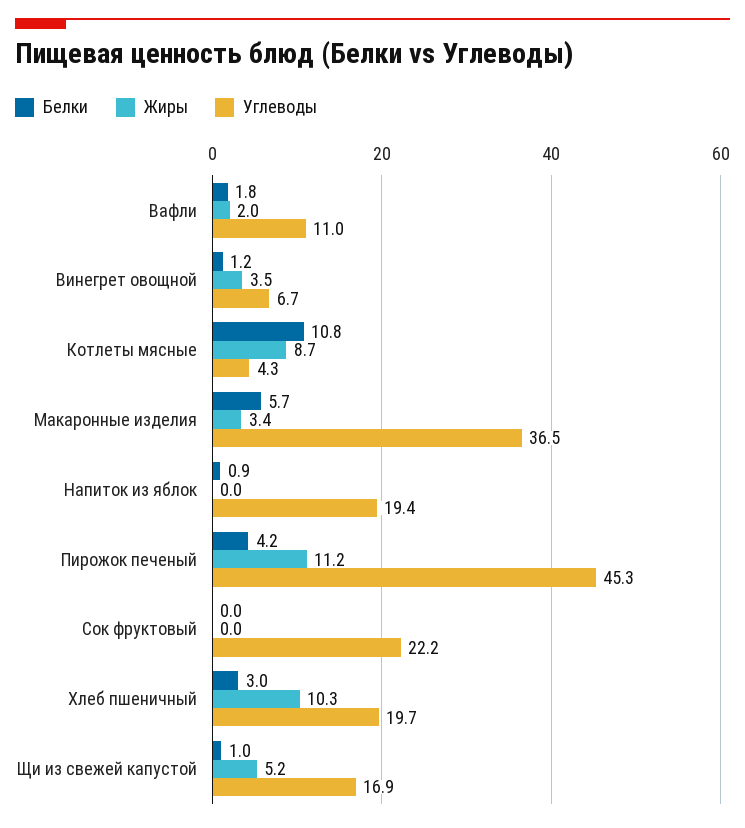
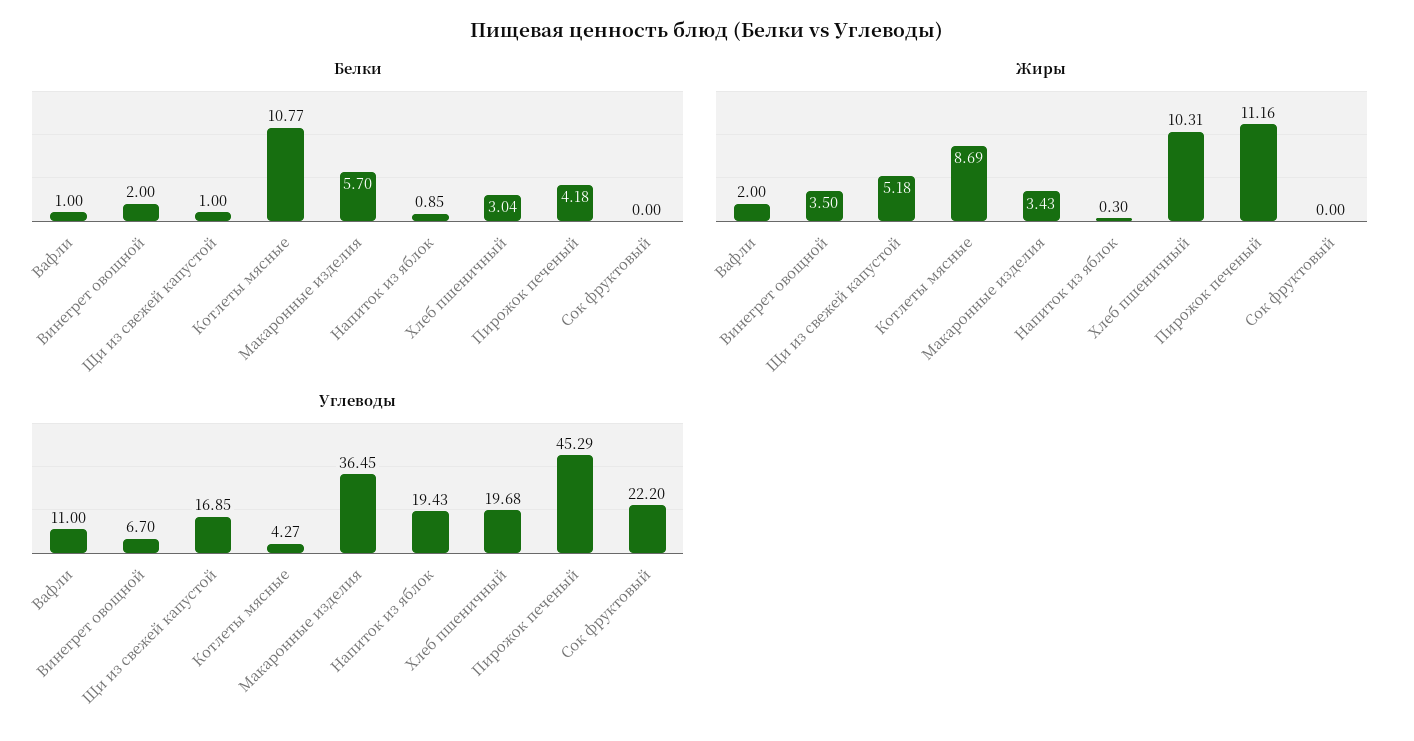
Белки, Вафли: 1.8 -> 1
Белки, Винегрет овощной: 1.2 -> 2
Жиры, Напиток из яблок: 0 -> 0.3

